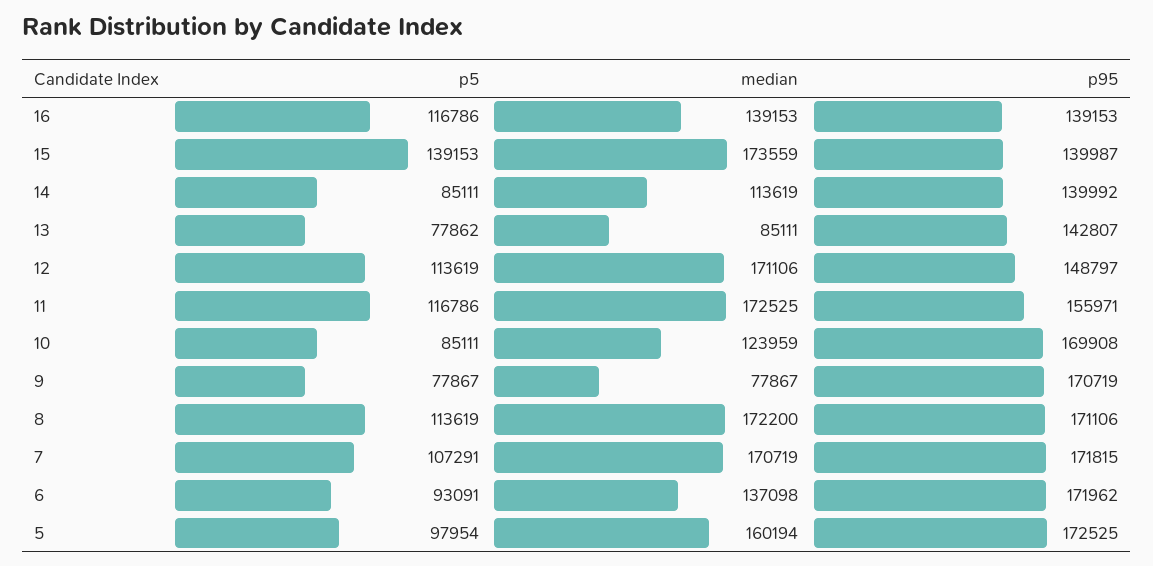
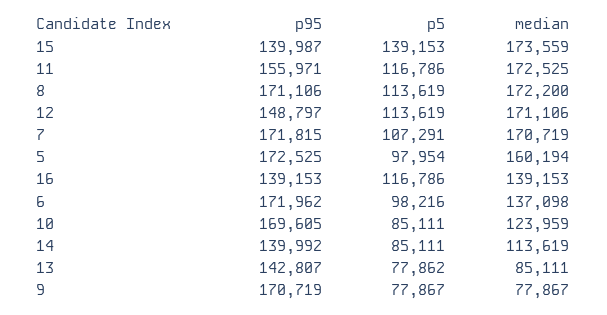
p95, 10: 169908 -> 169605
p5, 6: 93091 -> 98216

